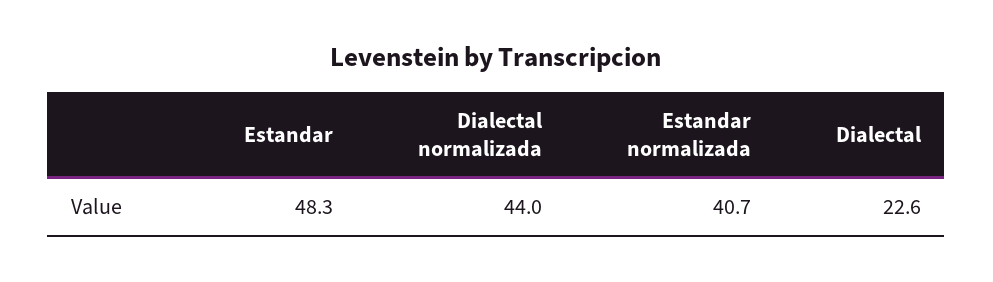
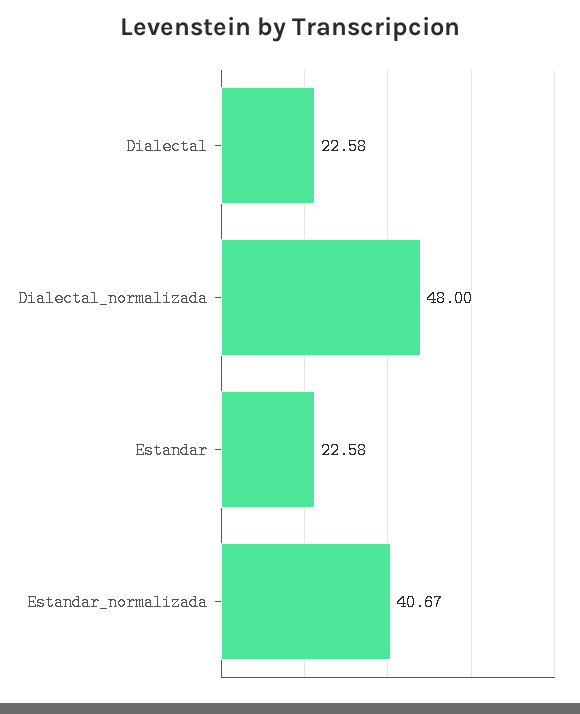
Estandar: 48.3 -> 22.58
Dialectal normalizada: 44 -> 48

